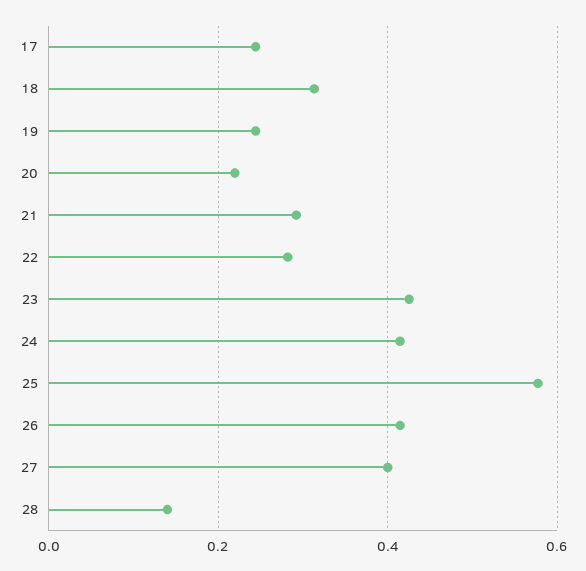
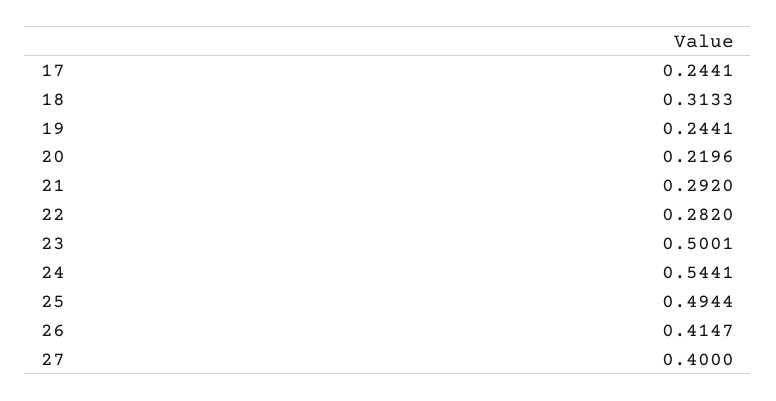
23: 0.42 -> 0.5001
24: 0.42 -> 0.5441
25: 0.58 -> 0.4944
28: 0.14 -> none

